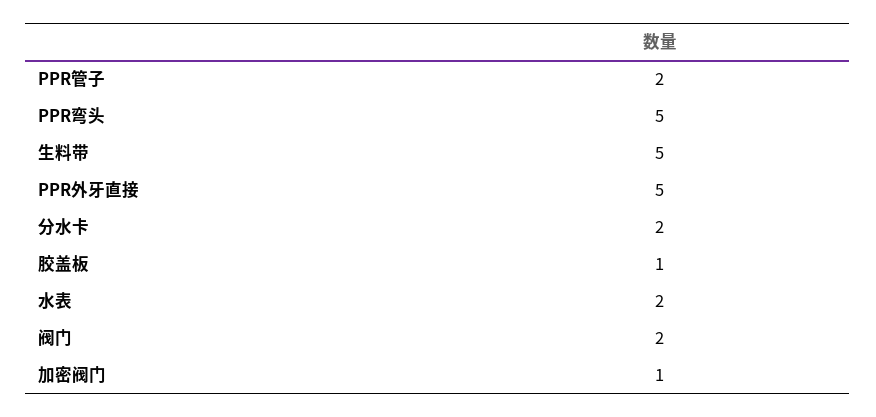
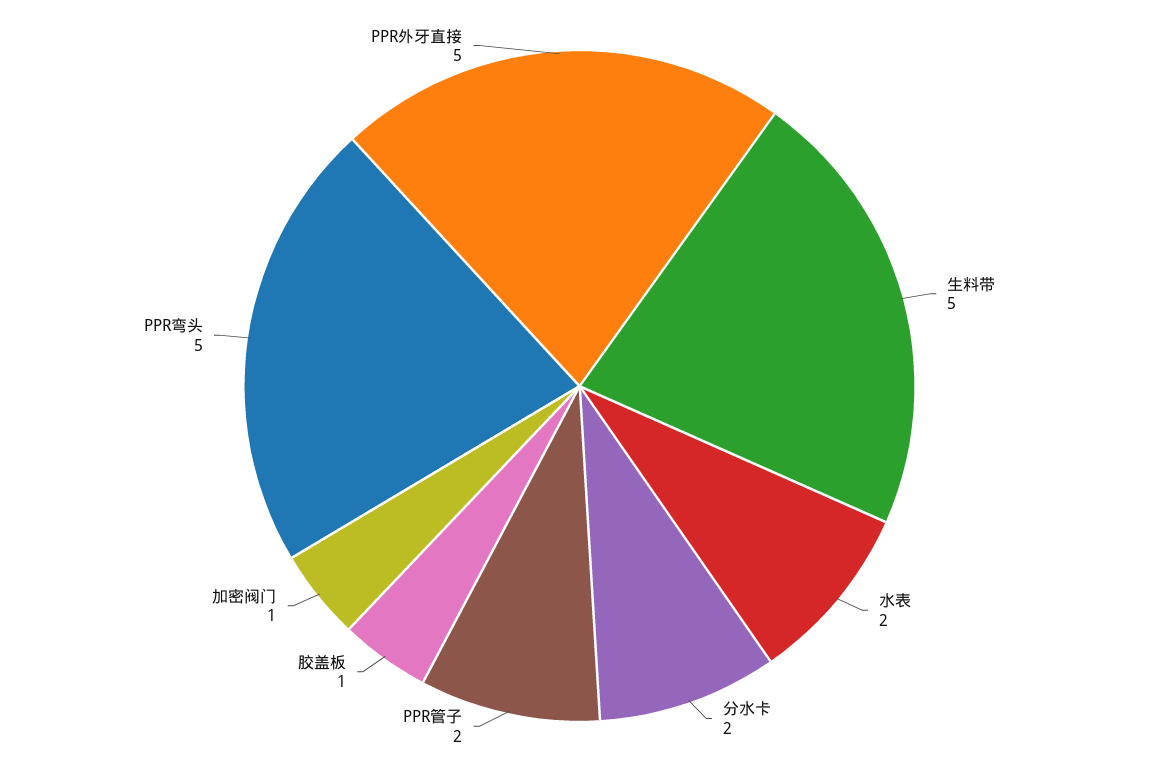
阀门: 2 -> none

